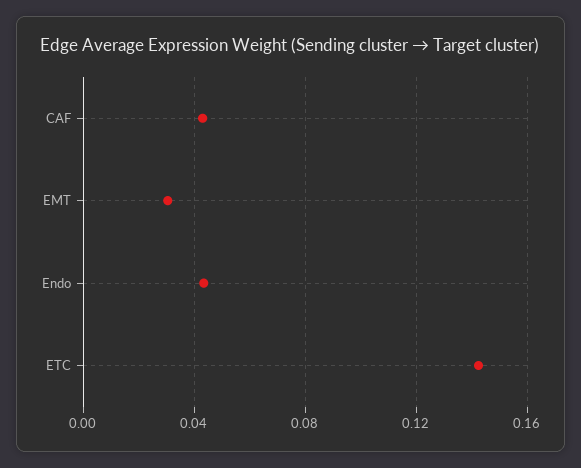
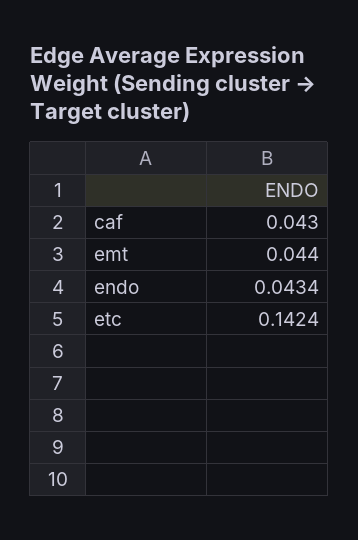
EMT: 0.03 -> 0.044

